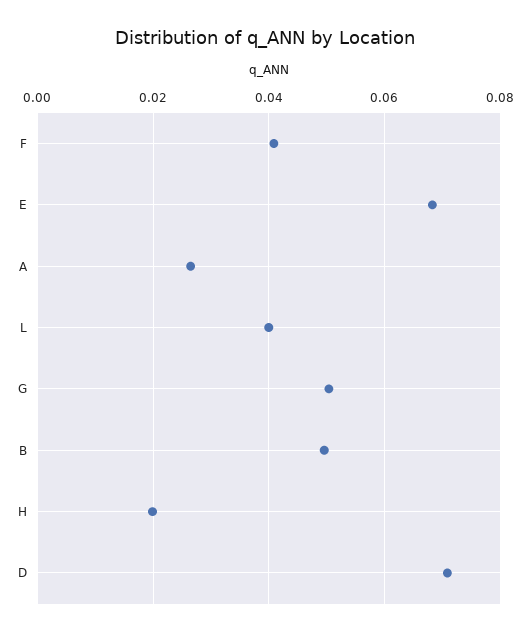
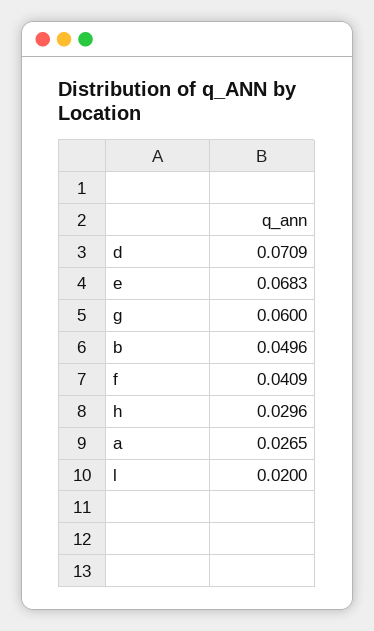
L: 0.04 -> 0.02
G: 0.05 -> 0.06
H: 0.02 -> 0.0296

